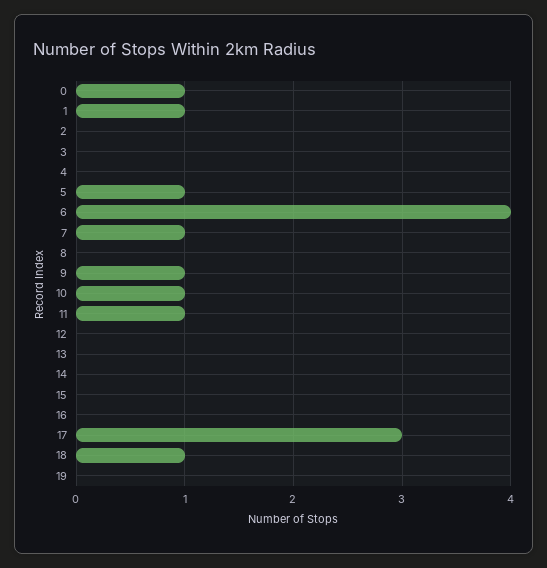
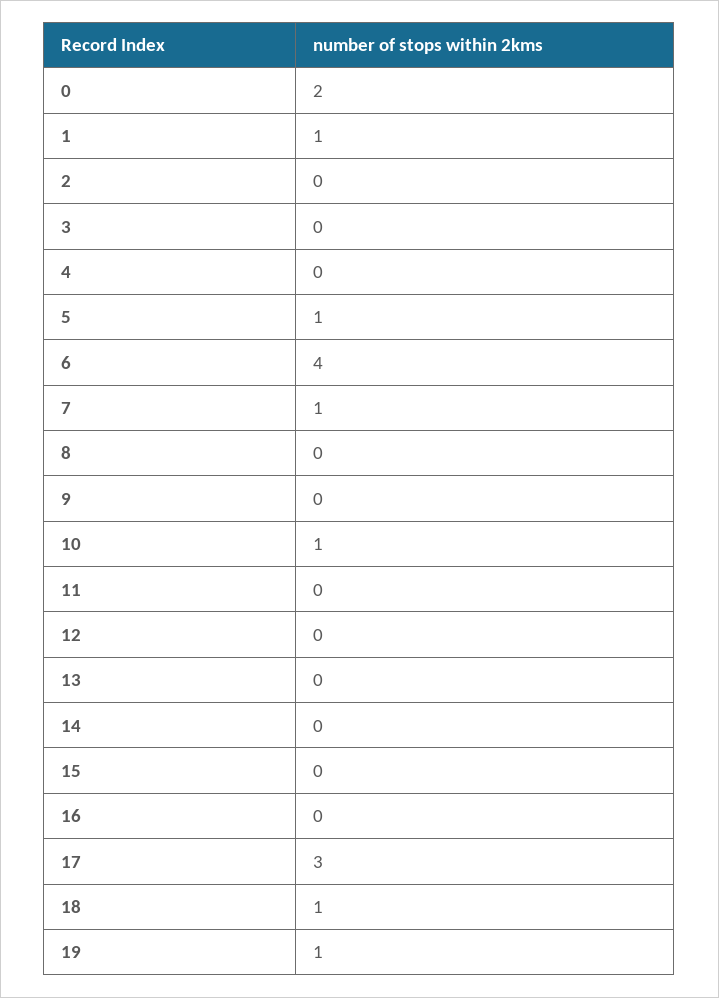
0: 1 -> 2
9: 1 -> 0
11: 1 -> 0
19: 0 -> 1

